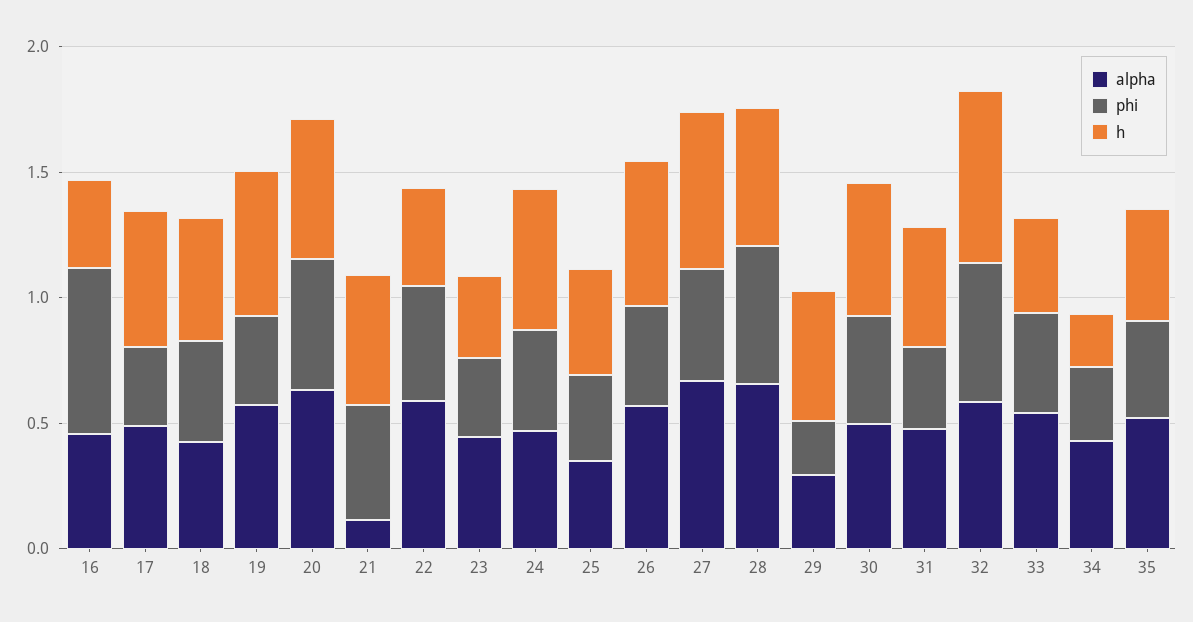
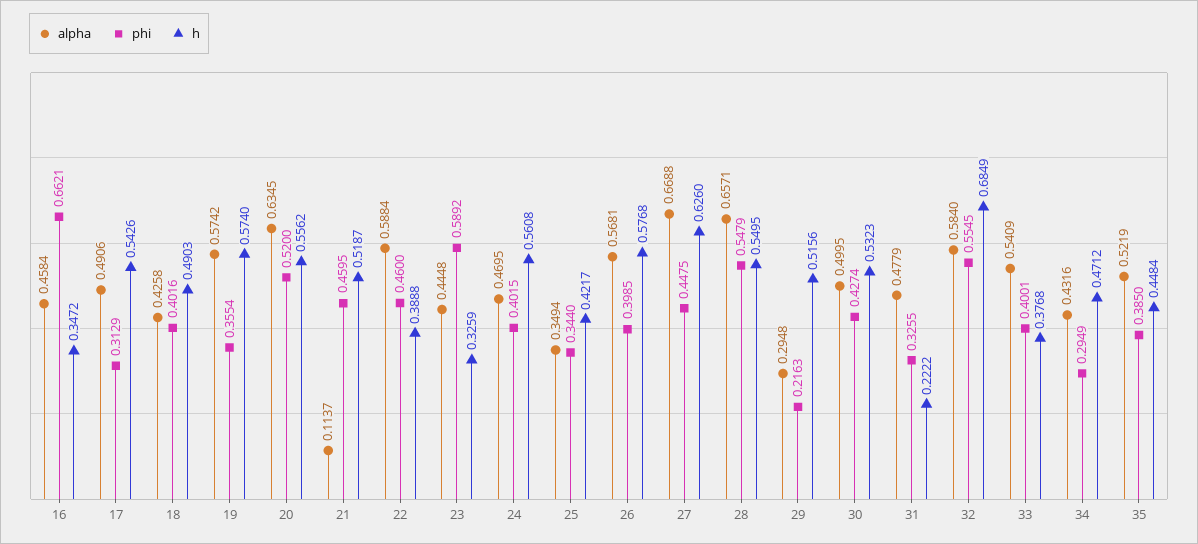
phi, 23: 0.3 -> 0.5892
h, 31: 0.5 -> 0.2222
h, 34: 0.2 -> 0.4712

